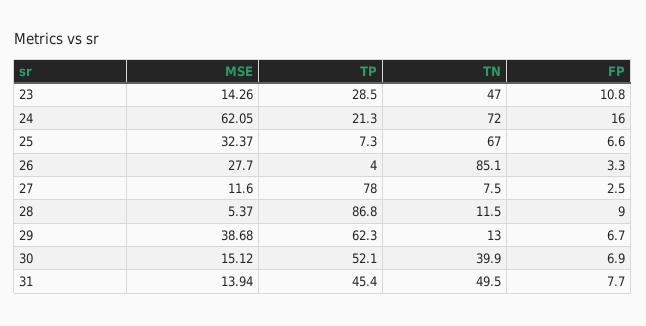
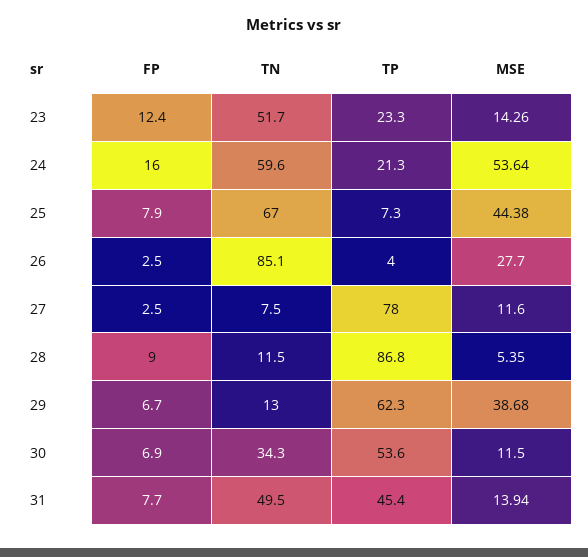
TP, 23: 28.5 -> 23.3
TN, 23: 47 -> 51.7
FP, 23: 10.8 -> 12.4
MSE, 24: 62.05 -> 53.64
TN, 24: 72 -> 59.6
MSE, 25: 32.37 -> 44.38
FP, 25: 6.6 -> 7.9
FP, 26: 3.3 -> 2.5
MSE, 28: 5.37 -> 5.35
MSE, 30: 15.12 -> 11.5
TP, 30: 52.1 -> 53.6
TN, 30: 39.9 -> 34.3

